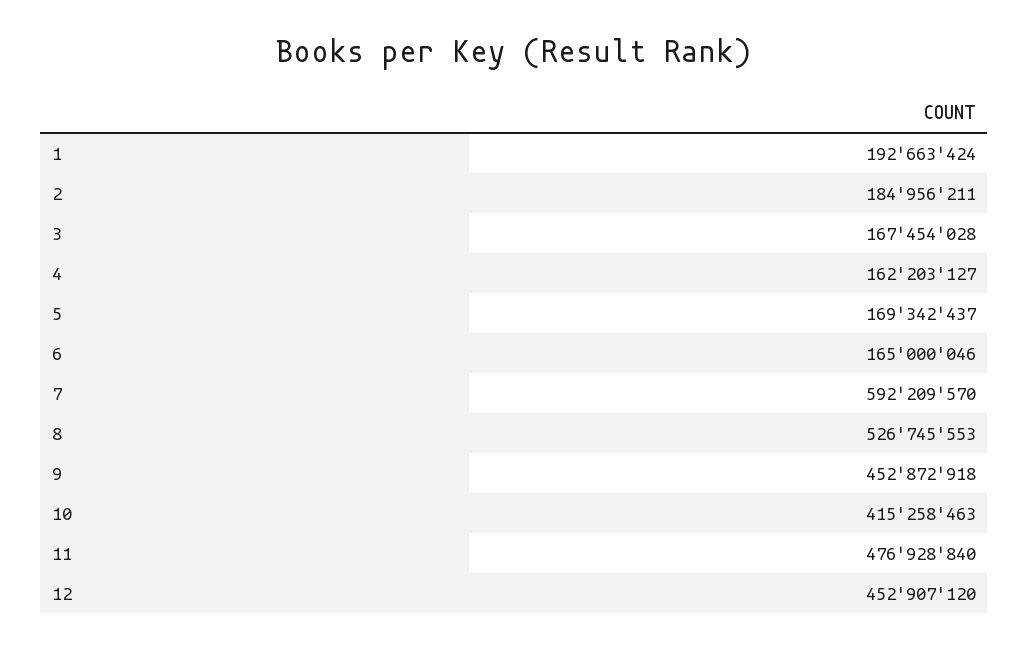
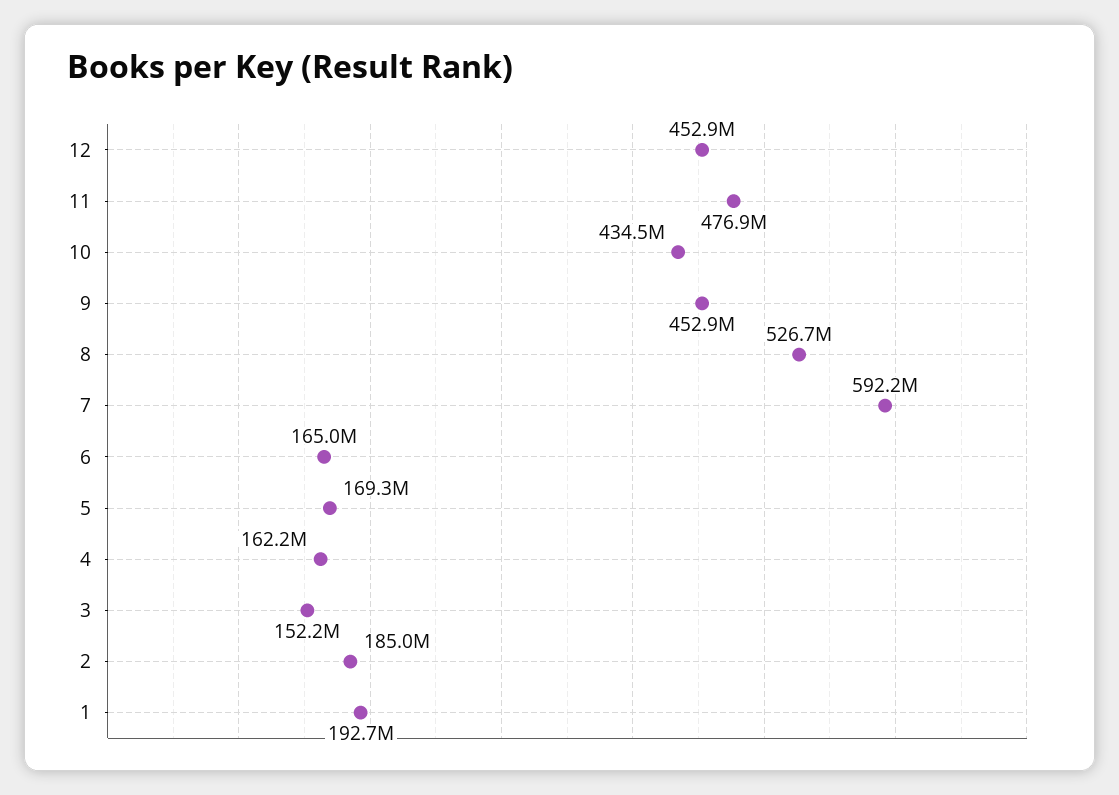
3: 167454028 -> 152200000
10: 415258463 -> 434500000

